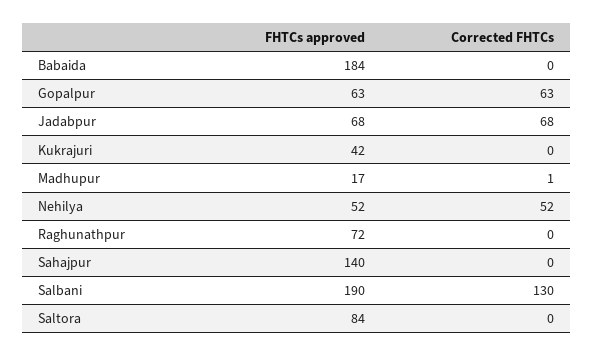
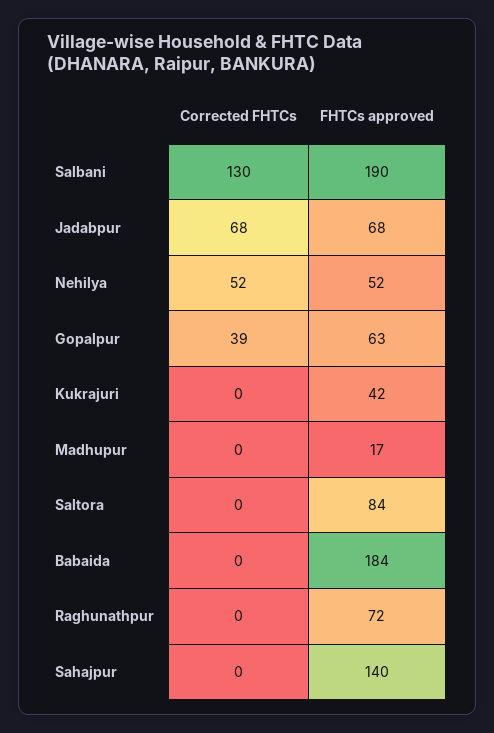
Corrected FHTCs, Gopalpur: 63 -> 39
Corrected FHTCs, Madhupur: 1 -> 0

